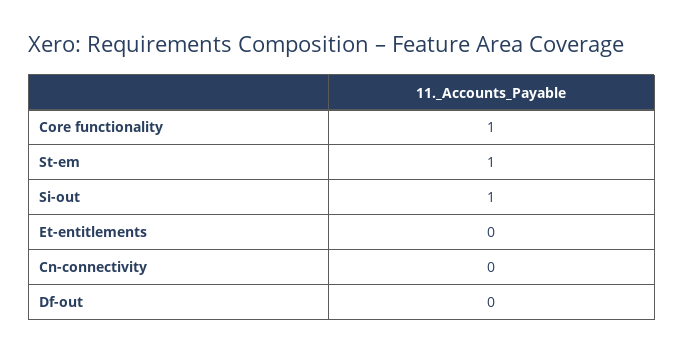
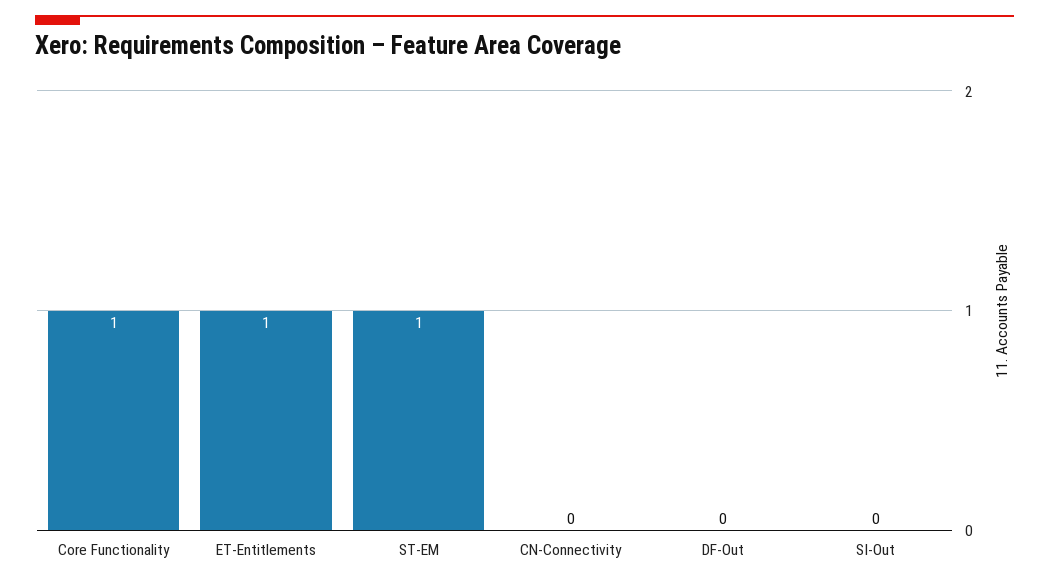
Si-out: 1 -> 0
Et-entitlements: 0 -> 1

